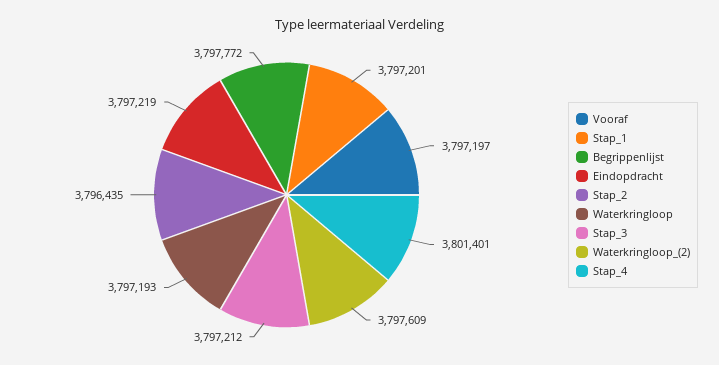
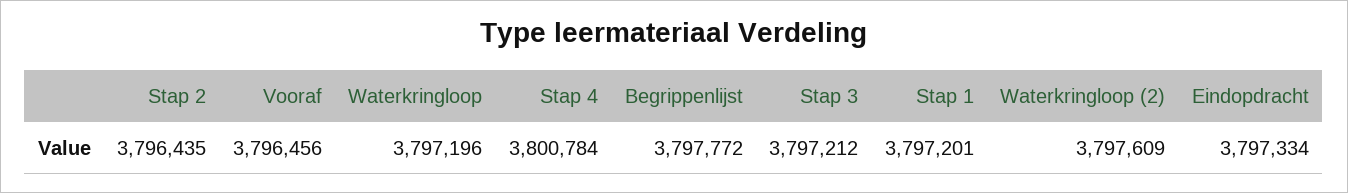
Vooraf: 3797197 -> 3796456
Eindopdracht: 3797219 -> 3797334
Waterkringloop: 3797193 -> 3797196
Stap_4: 3801401 -> 3800784

